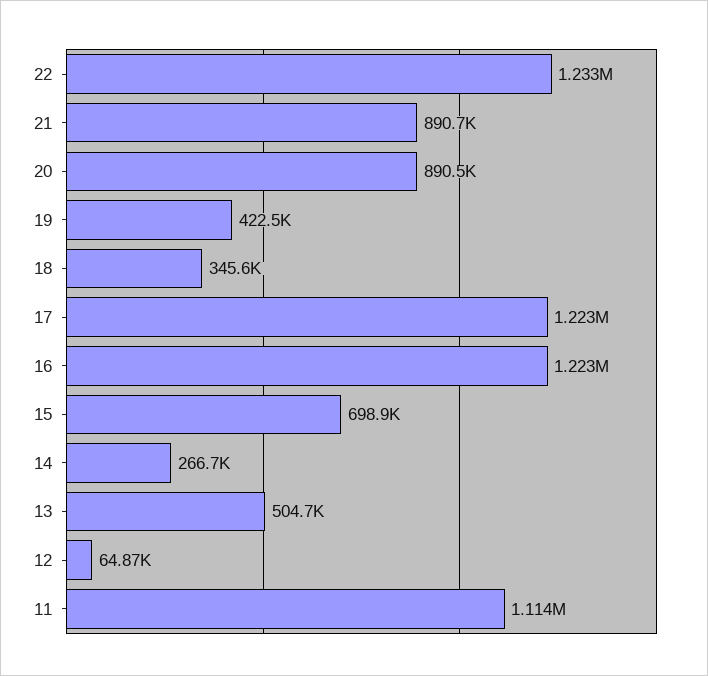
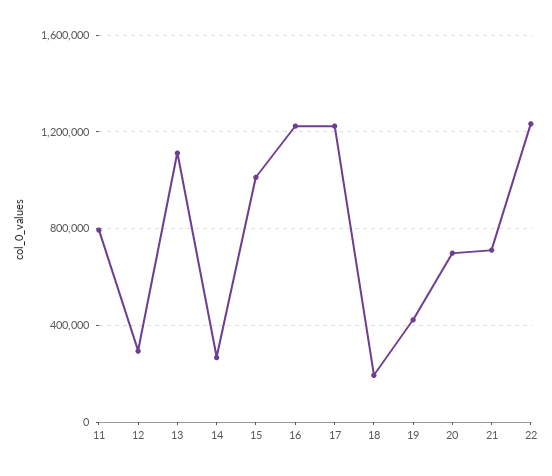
21: 890700 -> 700000
20: 890500 -> 700000
18: 345600 -> 200000
15: 698900 -> 1000000
13: 504700 -> 1100000
12: 64870 -> 300000
11: 1114000 -> 800000

